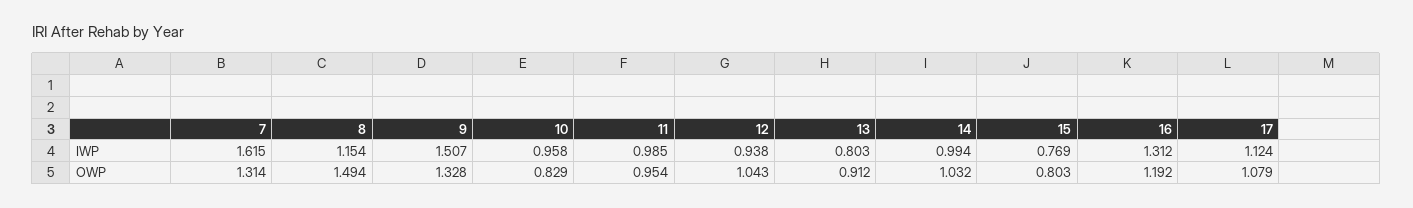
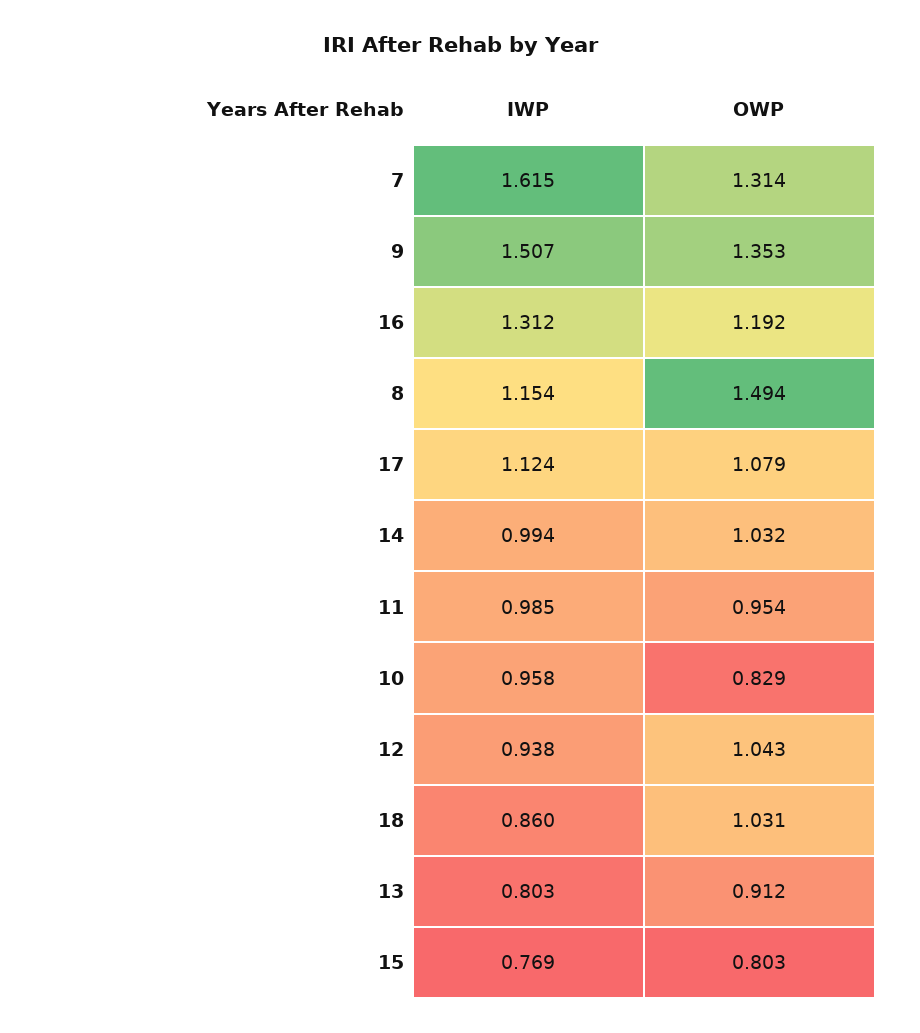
9, OWP: 1.328 -> 1.353
18, IWP: none -> 0.86
18, OWP: none -> 1.031

